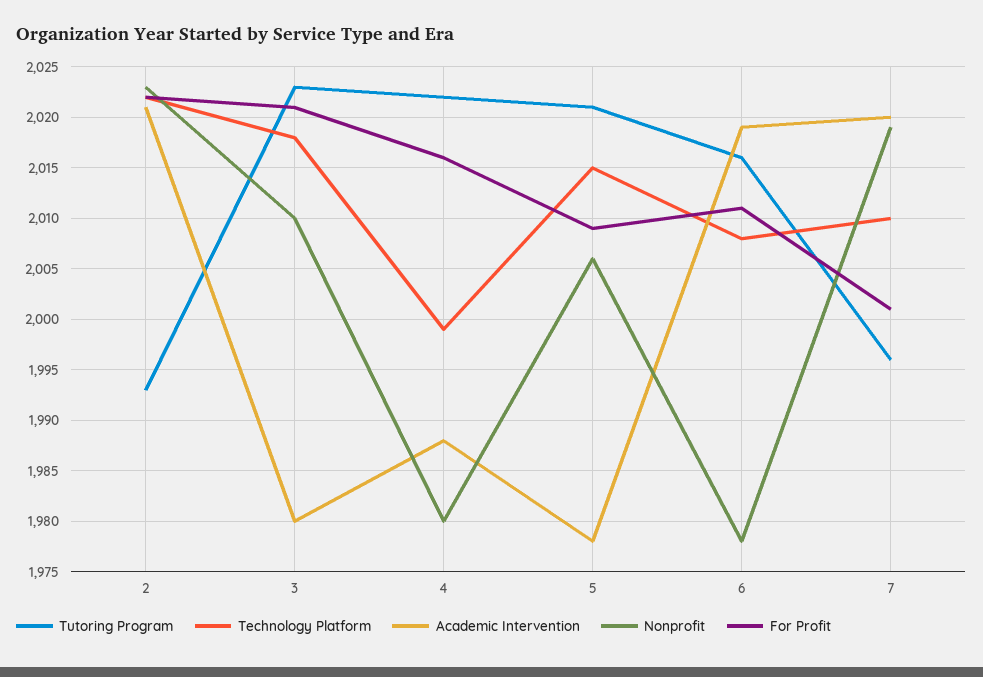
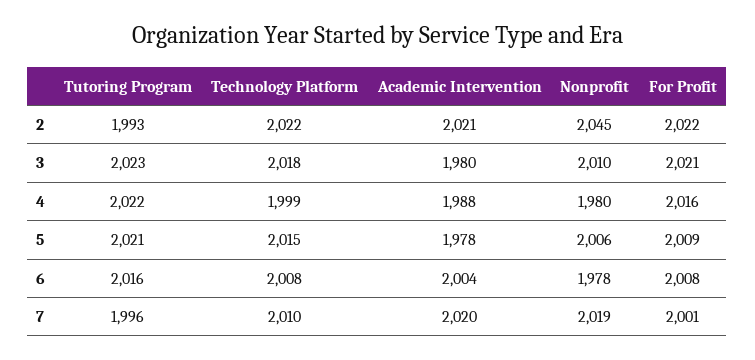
Nonprofit, 2: 2023 -> 2045
Academic Intervention, 6: 2019 -> 2004
For Profit, 6: 2011 -> 2008

